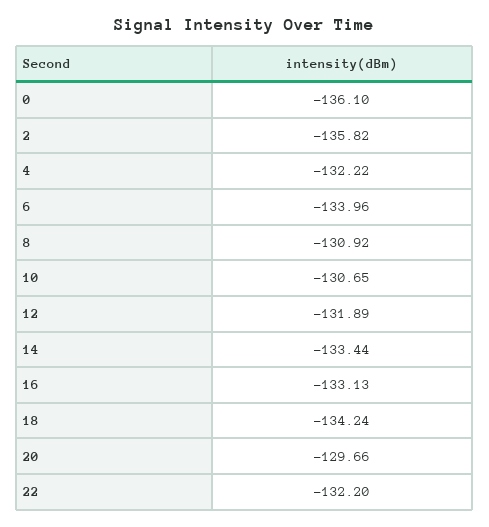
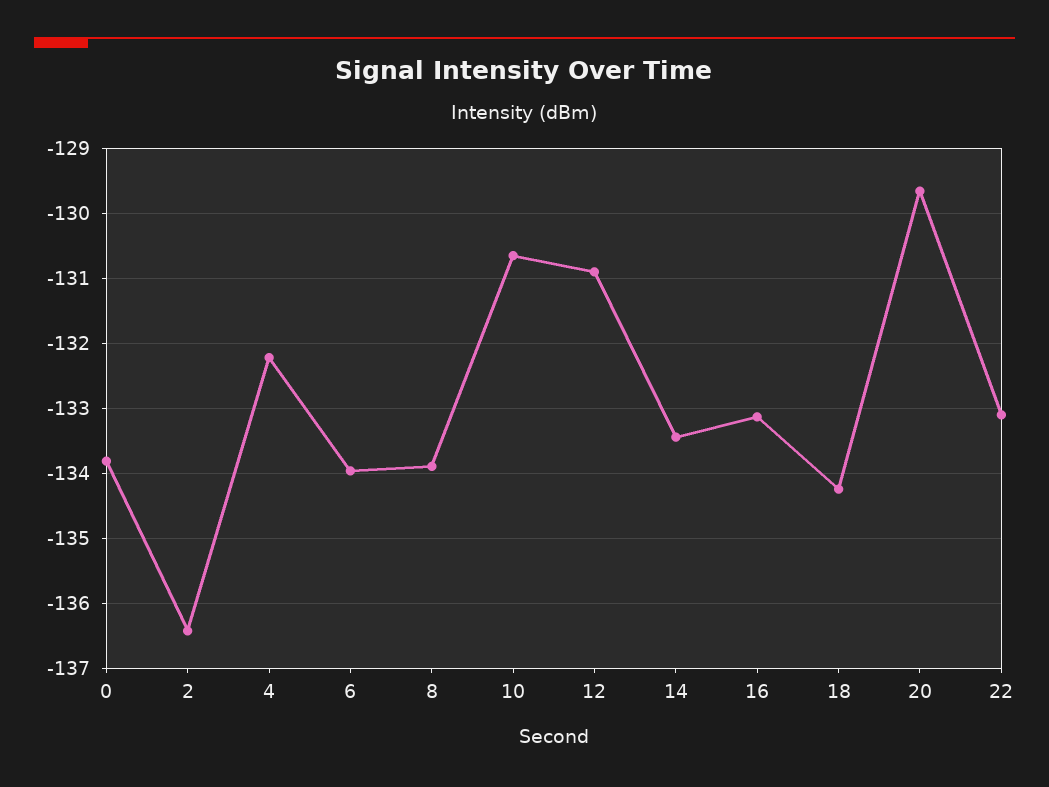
0: -136.1 -> -133.8
2: -135.82 -> -136.4
8: -130.92 -> -133.9
12: -131.89 -> -130.9
22: -132.2 -> -133.1

